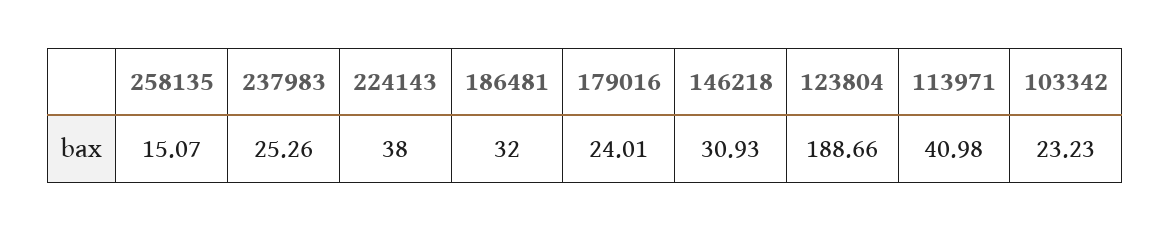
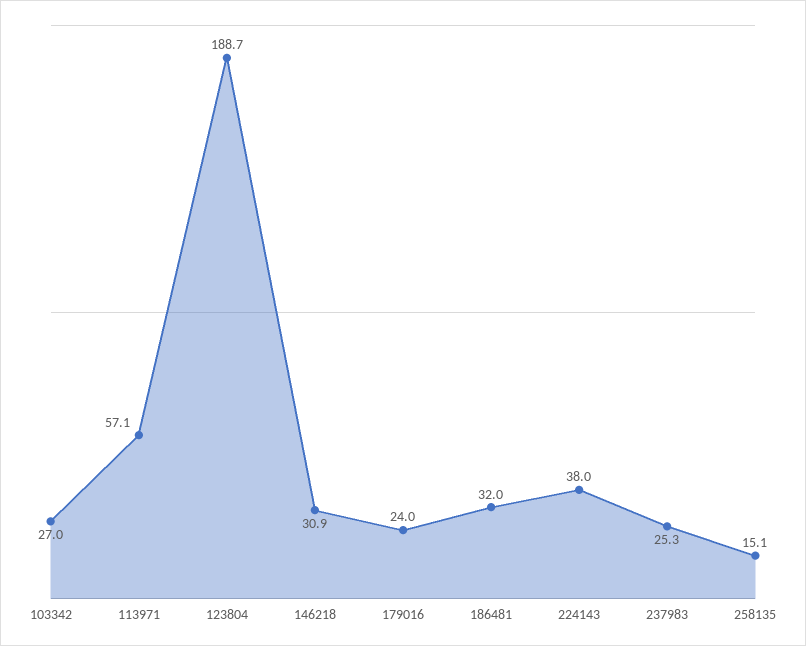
113971: 40.98 -> 57.1
103342: 23.23 -> 27

